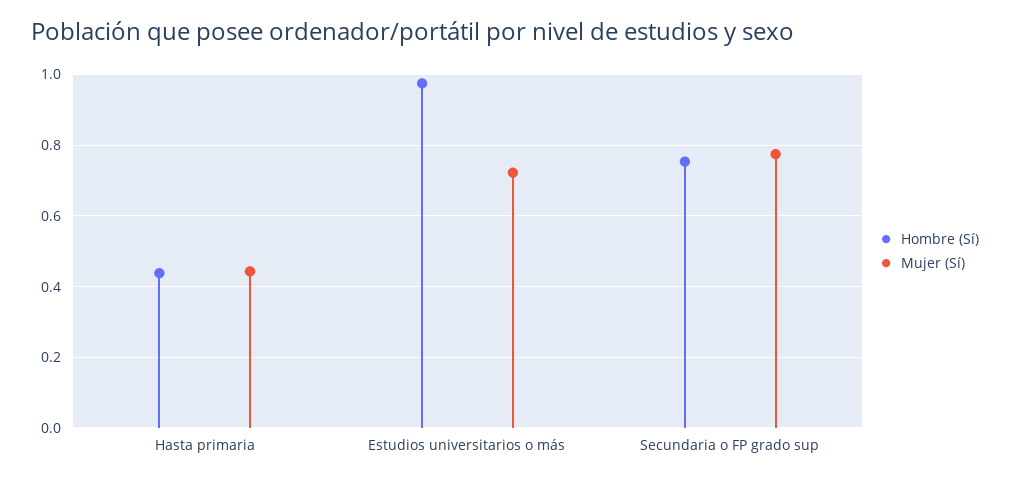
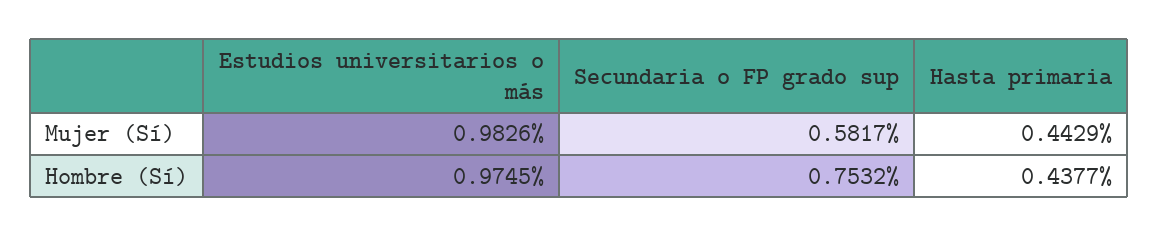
Mujer (Sí), Estudios universitarios o más: 0.72 -> 0.9826
Mujer (Sí), Secundaria o FP grado sup: 0.78 -> 0.5817

